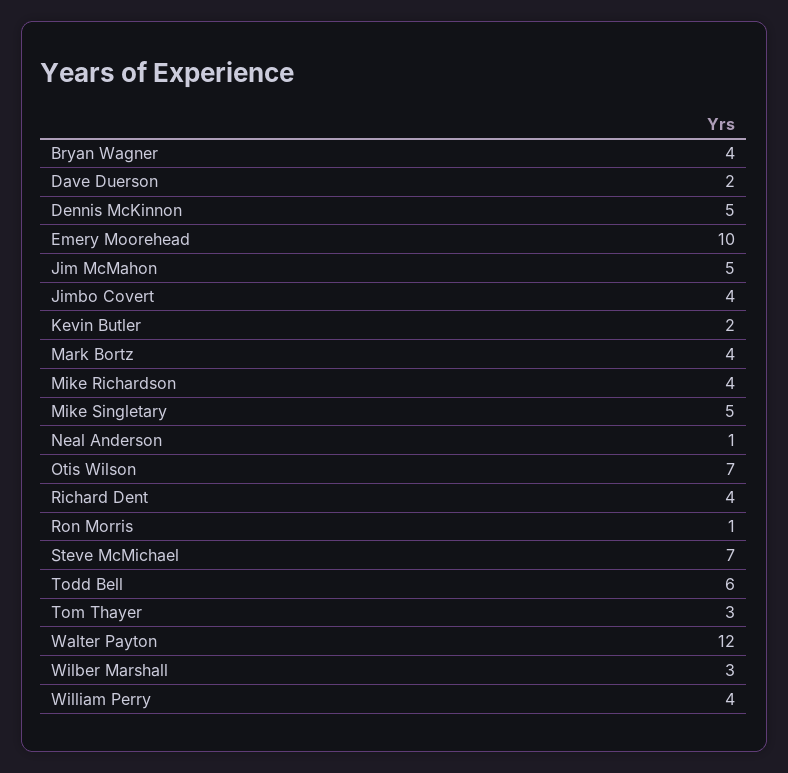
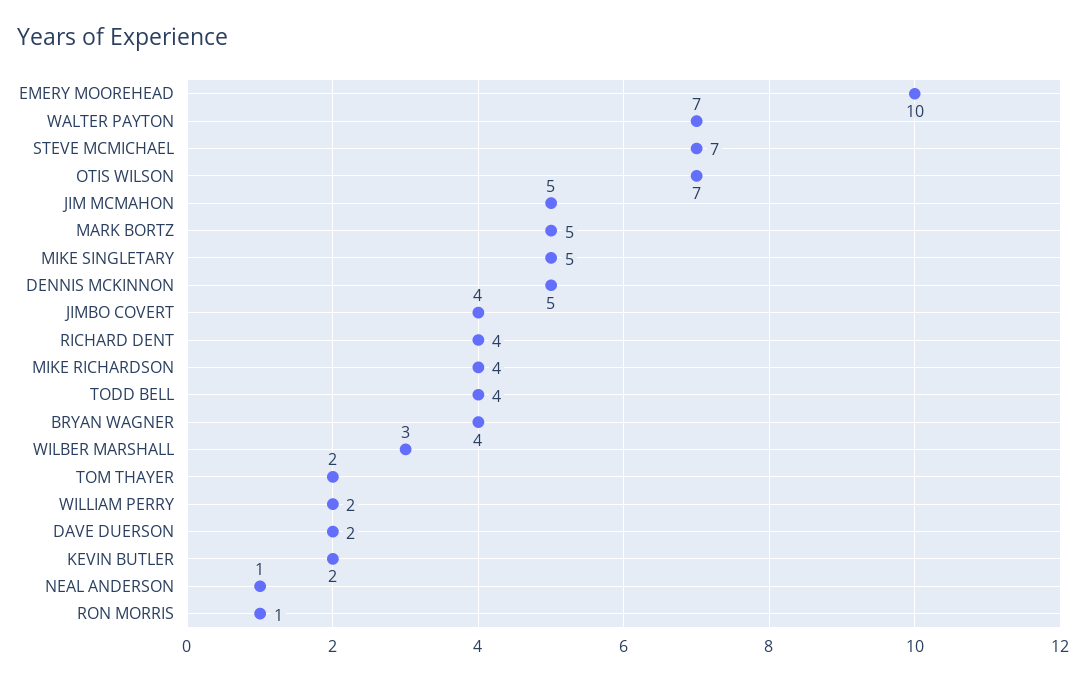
Mark Bortz: 4 -> 5
Todd Bell: 6 -> 4
Tom Thayer: 3 -> 2
Walter Payton: 12 -> 7
William Perry: 4 -> 2

